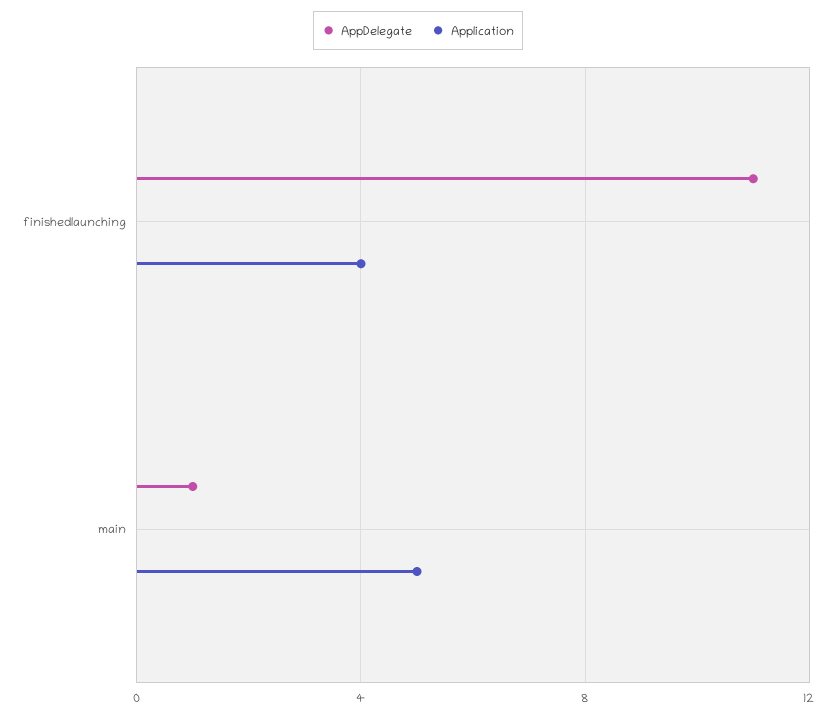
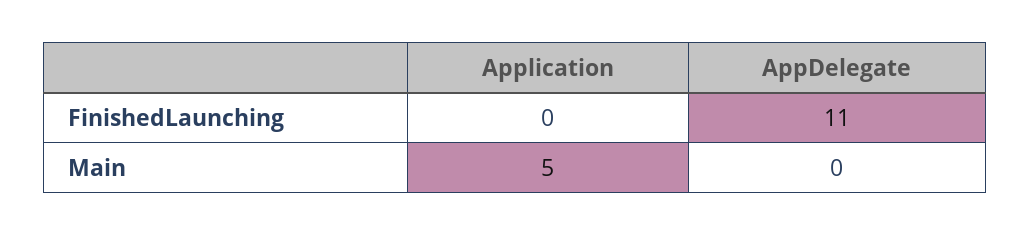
Application, finishedlaunching: 4 -> 0
AppDelegate, main: 1 -> 0

